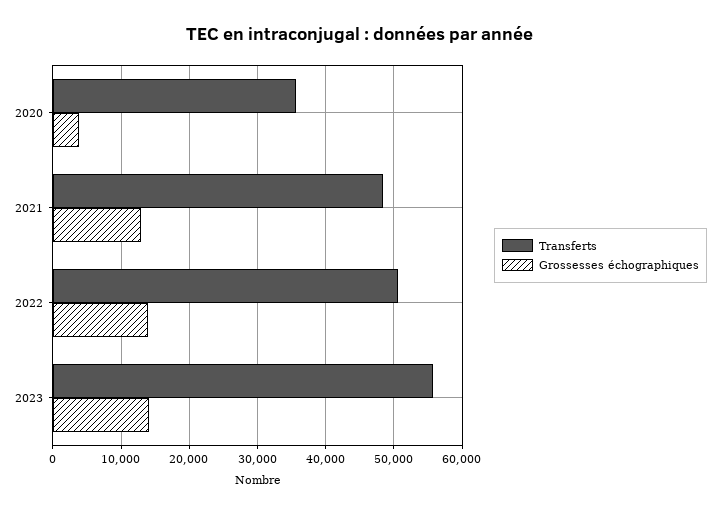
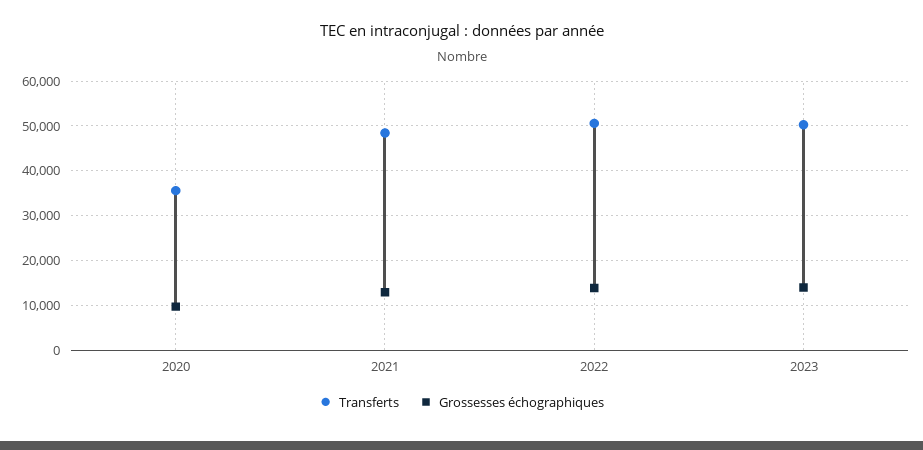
Grossesses échographiques, 2020: 4000 -> 10000
Transferts, 2023: 56000 -> 50000

